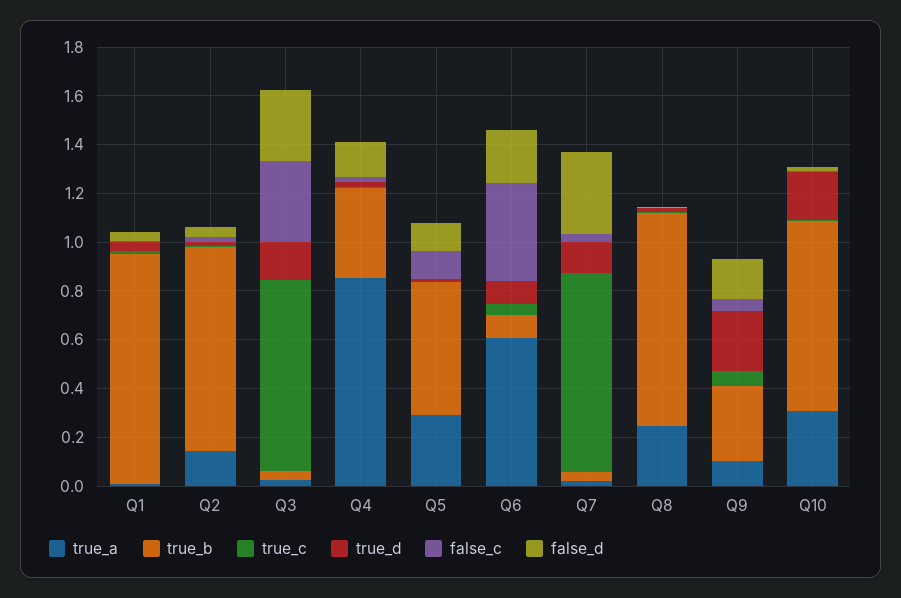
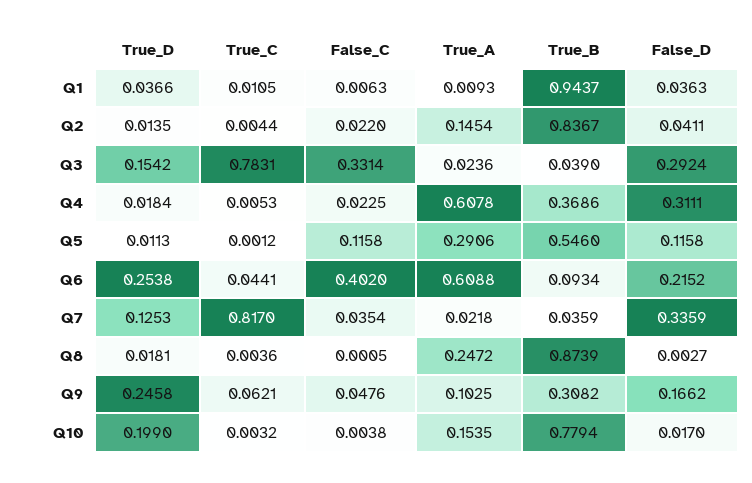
true_a, Q4: 0.85 -> 0.6078
false_d, Q4: 0.15 -> 0.3111
true_d, Q6: 0.1 -> 0.2538
true_a, Q10: 0.3 -> 0.1535

